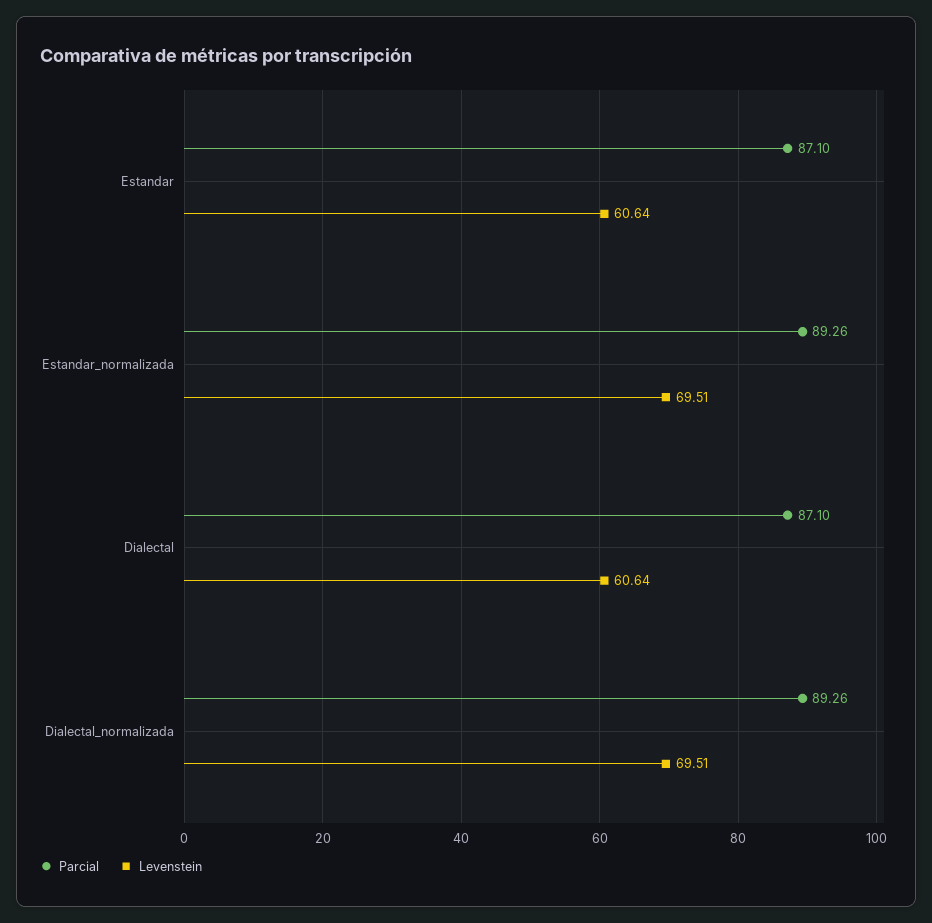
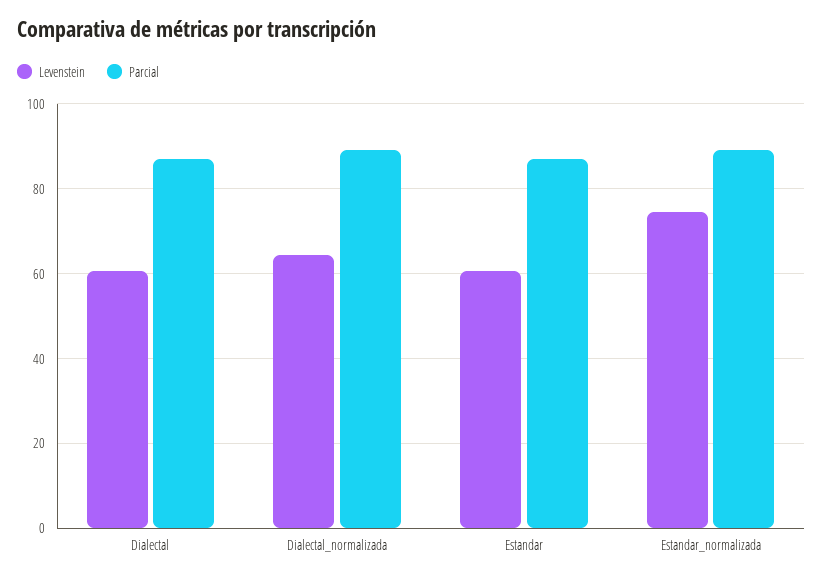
Levenstein, Estandar_normalizada: 69.51 -> 74
Levenstein, Dialectal_normalizada: 69.51 -> 64

